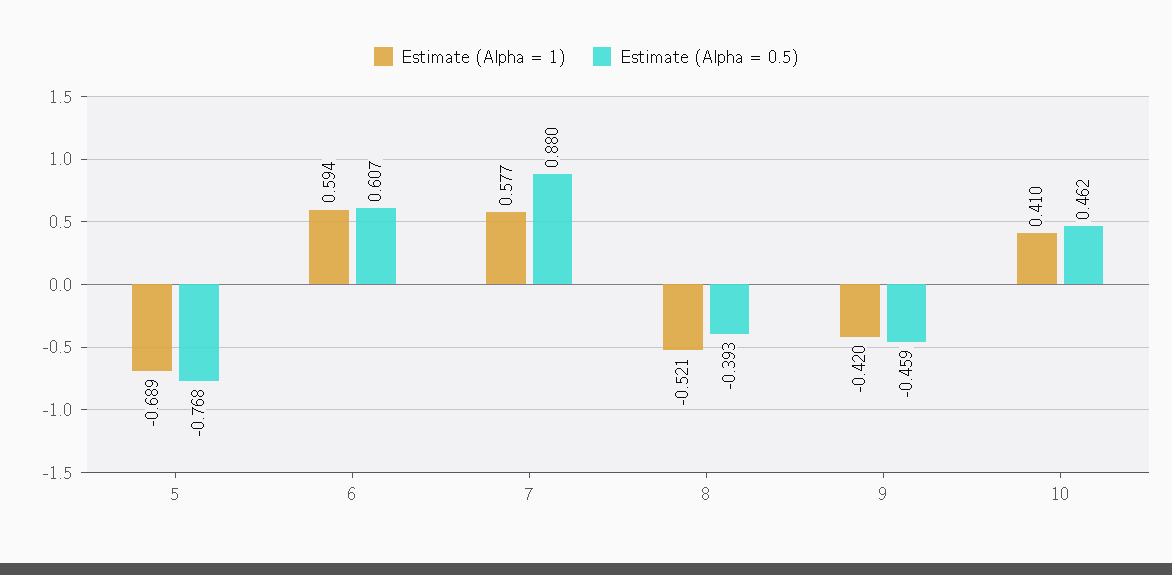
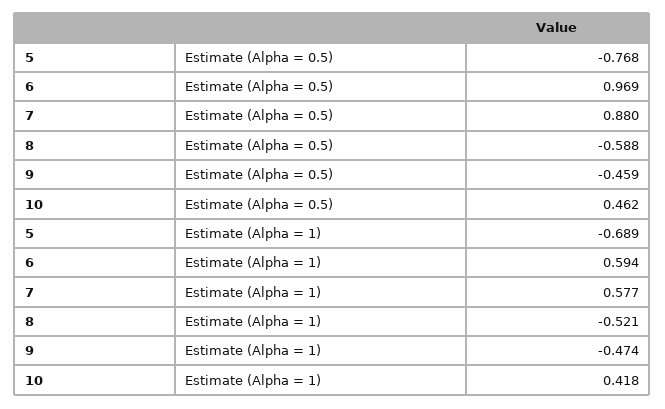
Estimate (Alpha = 0.5), 6: 0.607 -> 0.969
Estimate (Alpha = 0.5), 8: -0.393 -> -0.588
Estimate (Alpha = 1), 9: -0.42 -> -0.474
Estimate (Alpha = 1), 10: 0.41 -> 0.418

